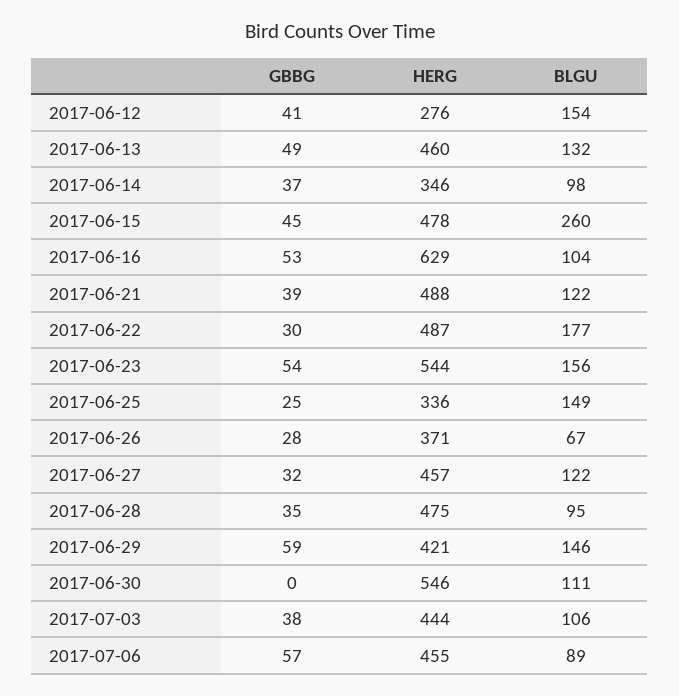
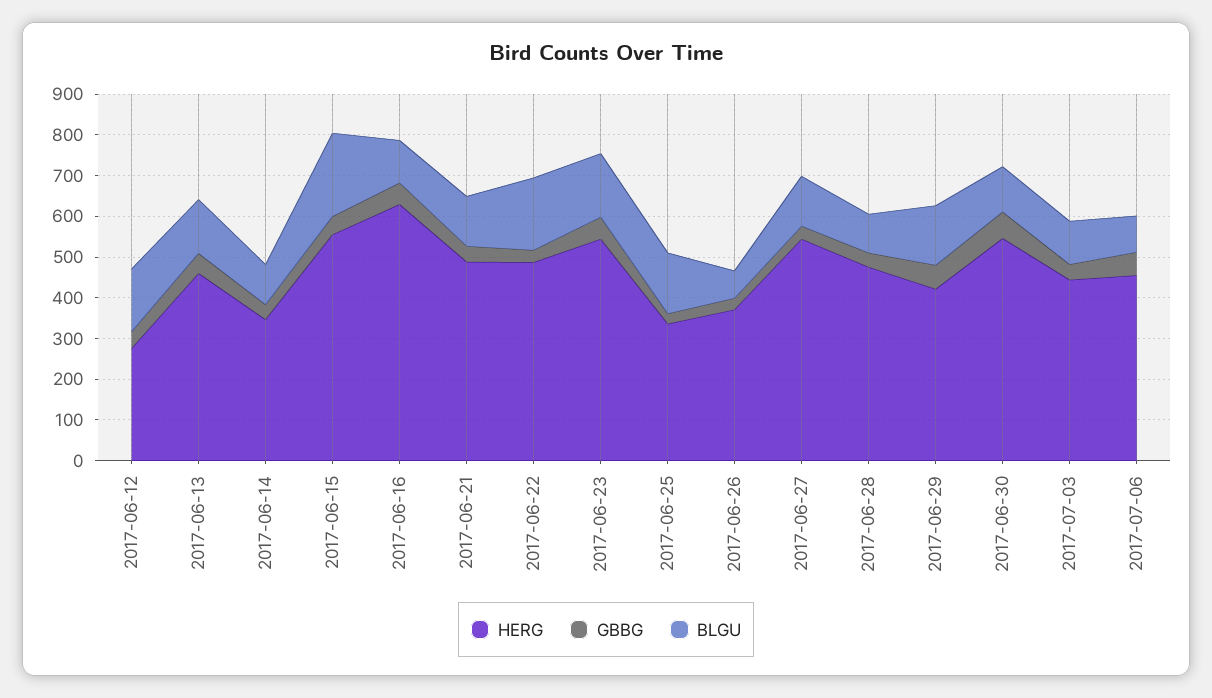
HERG, 2017-06-15: 478 -> 560
BLGU, 2017-06-15: 260 -> 200
HERG, 2017-06-27: 457 -> 540
GBBG, 2017-06-30: 0 -> 60

